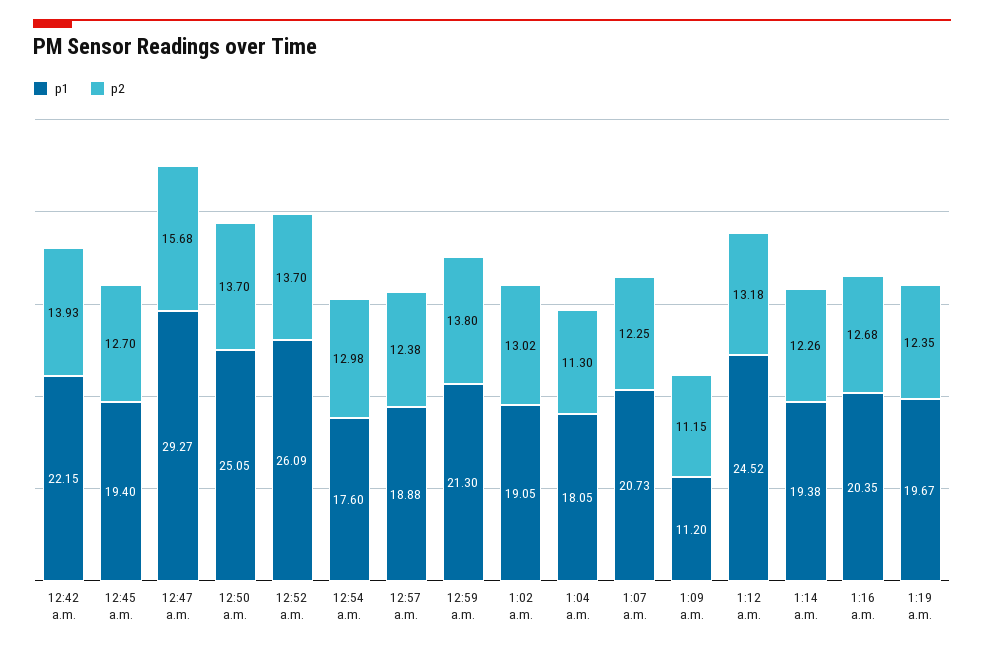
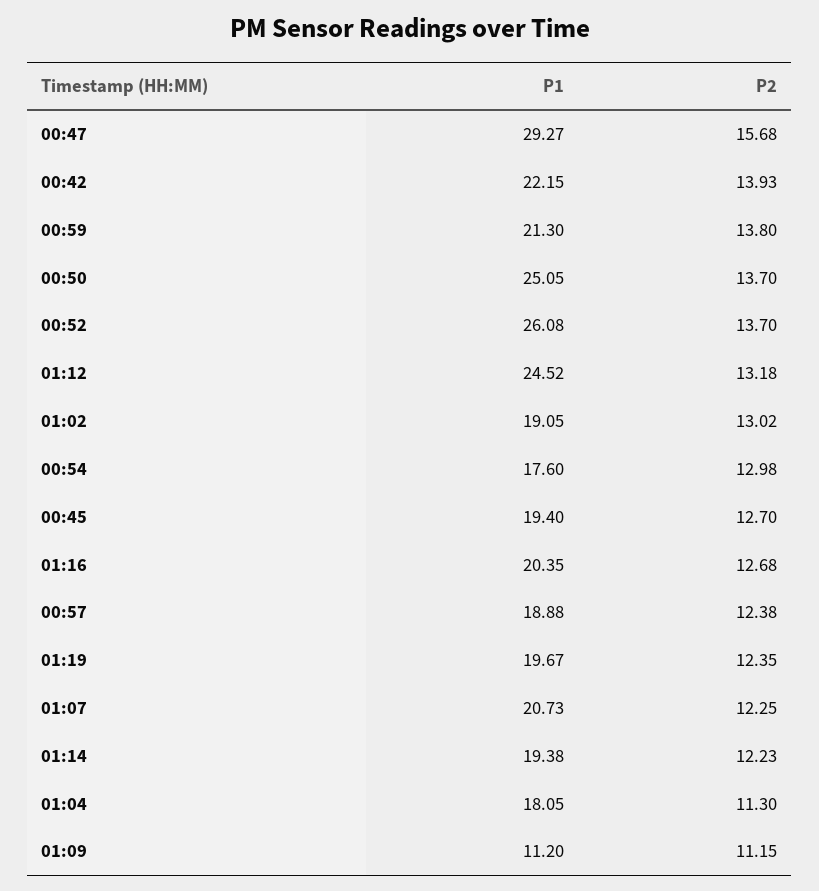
p1, 12:52 a.m.: 26.09 -> 26.08
p2, 1:14 a.m.: 12.26 -> 12.23

